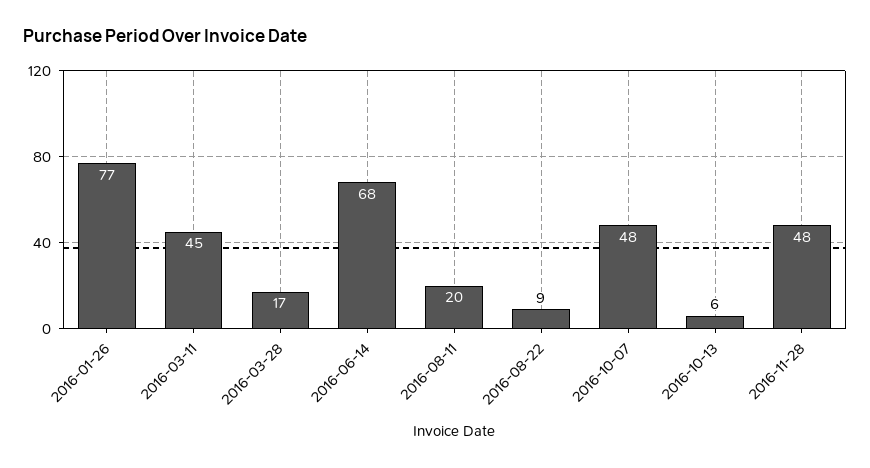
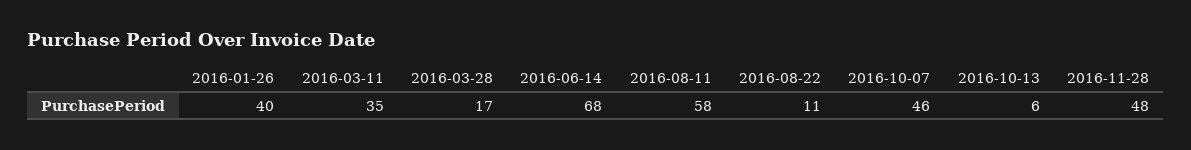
2016-01-26: 77 -> 40
2016-03-11: 45 -> 35
2016-08-11: 20 -> 58
2016-08-22: 9 -> 11
2016-10-07: 48 -> 46

